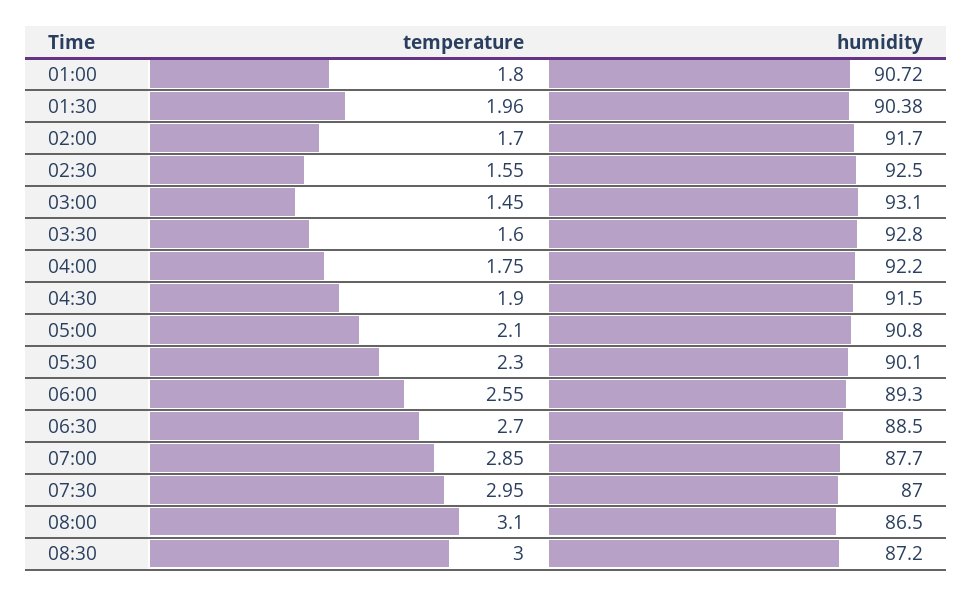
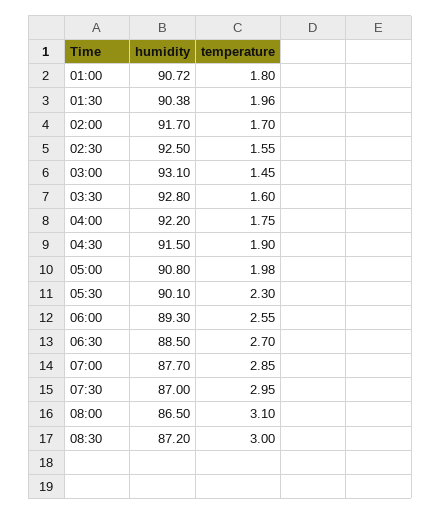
temperature, 05:00: 2.1 -> 1.98

